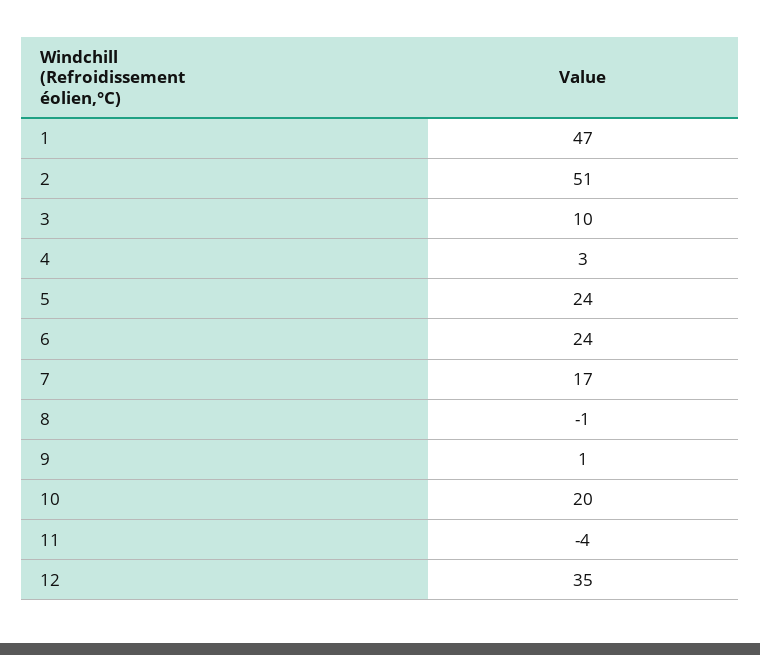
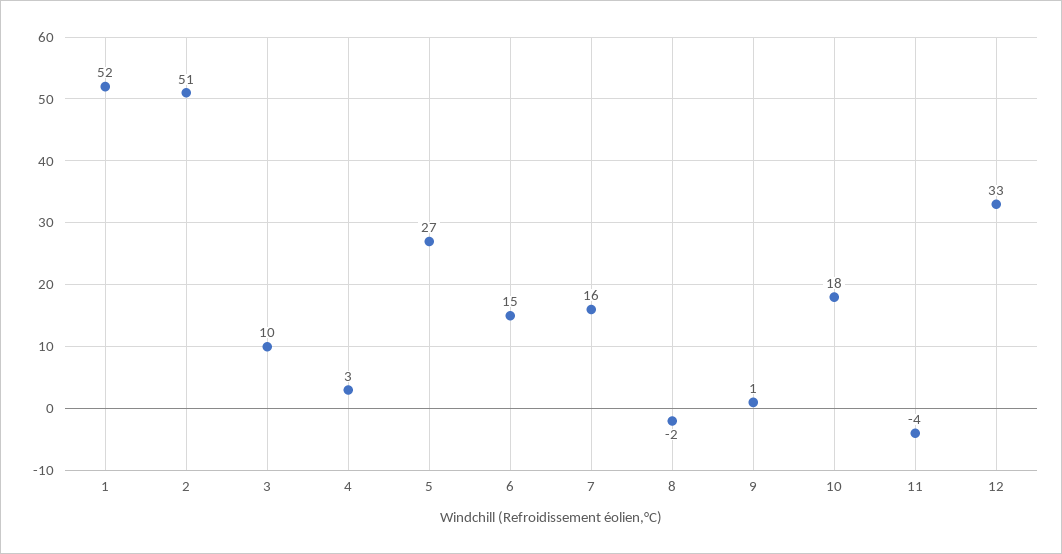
1: 47 -> 52
5: 24 -> 27
6: 24 -> 15
7: 17 -> 16
8: -1 -> -2
10: 20 -> 18
12: 35 -> 33

